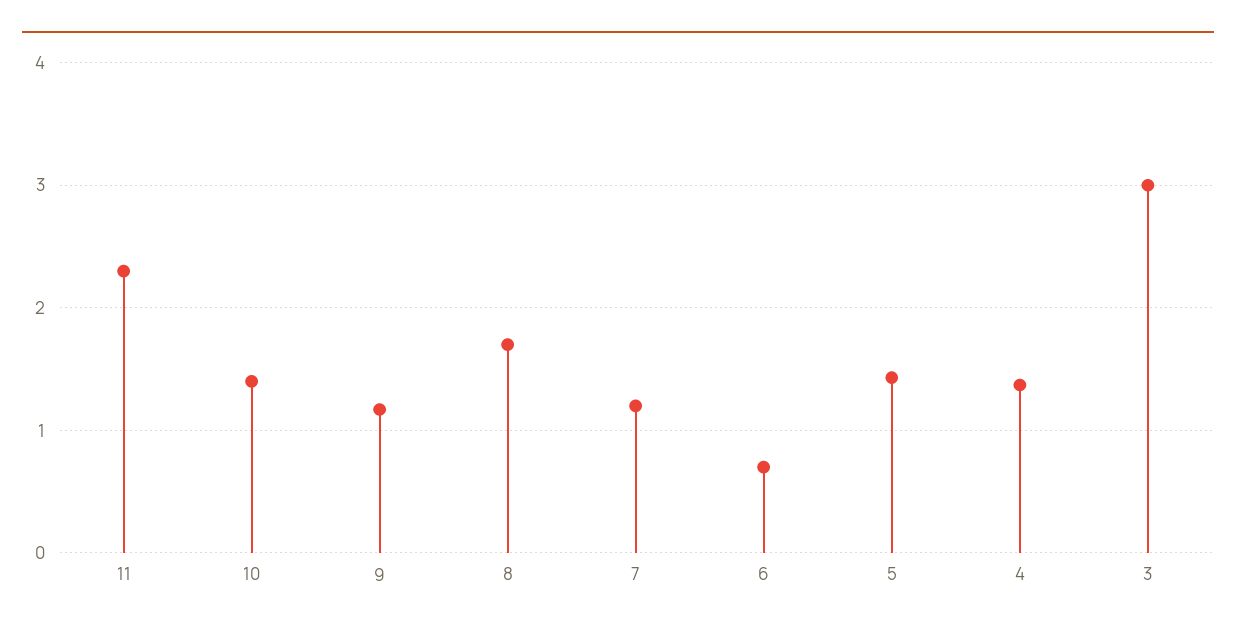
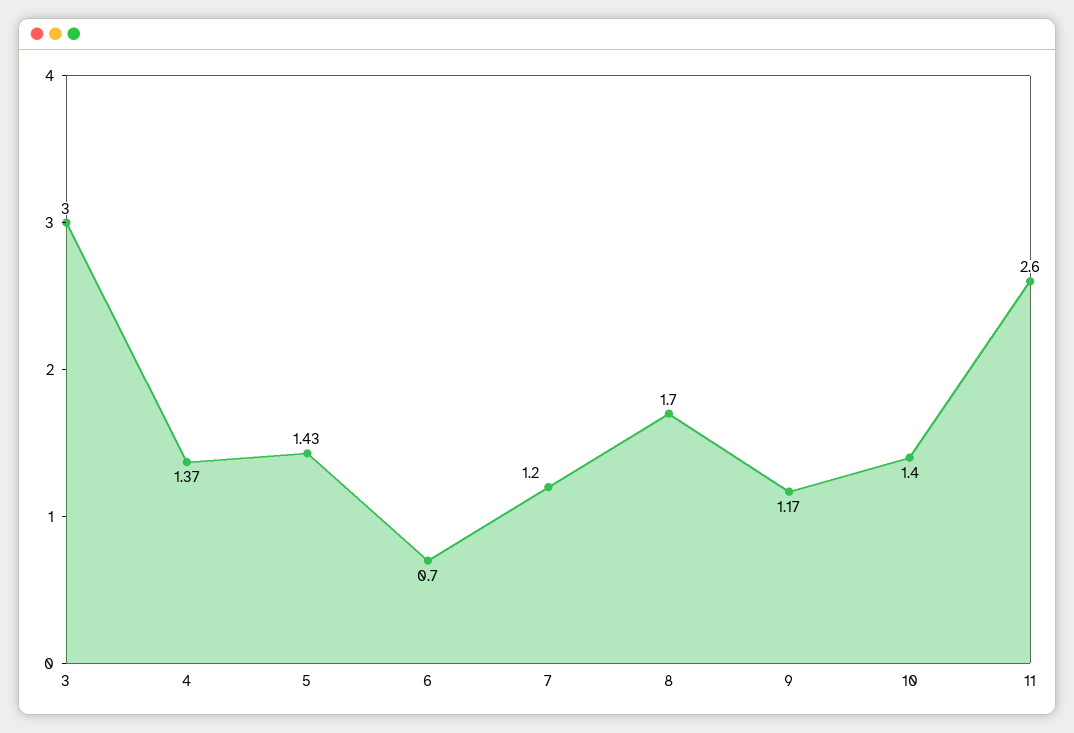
11: 2.3 -> 2.6

